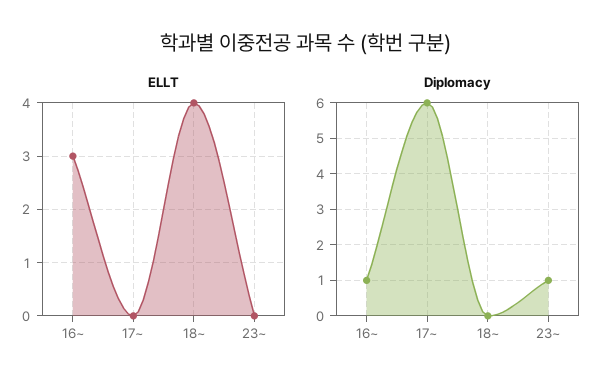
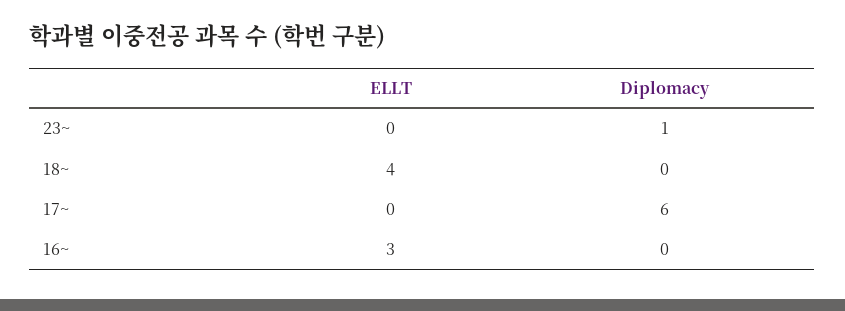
Diplomacy, 16~: 1 -> 0

